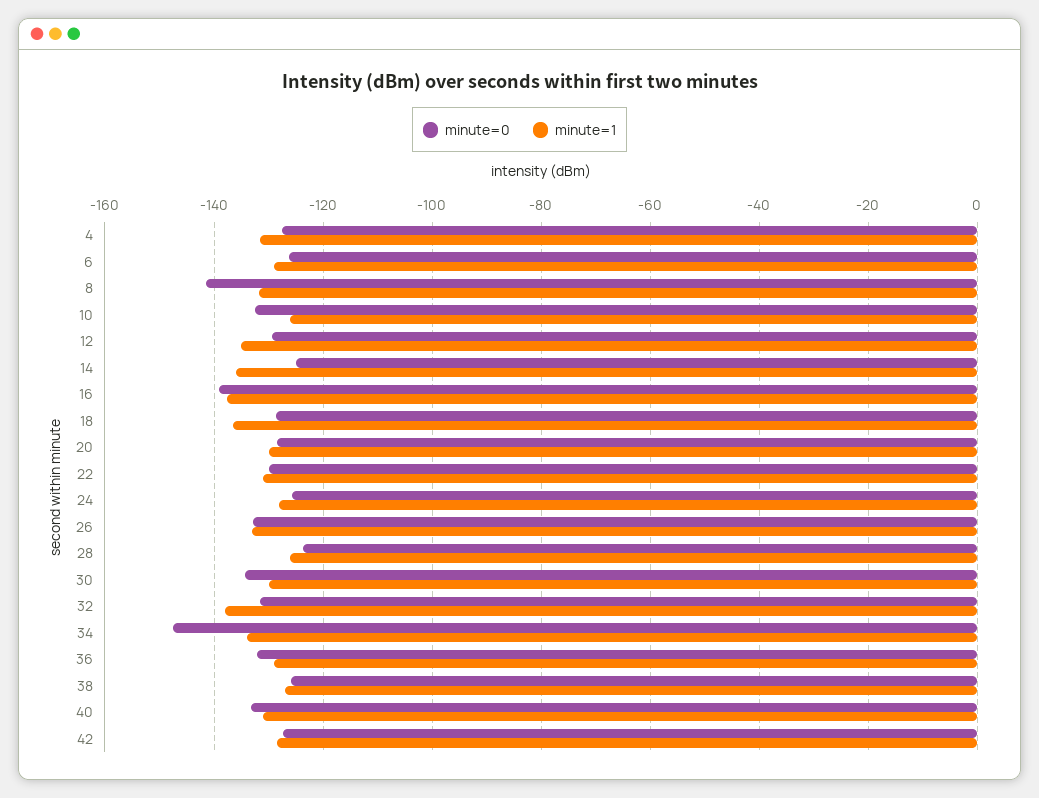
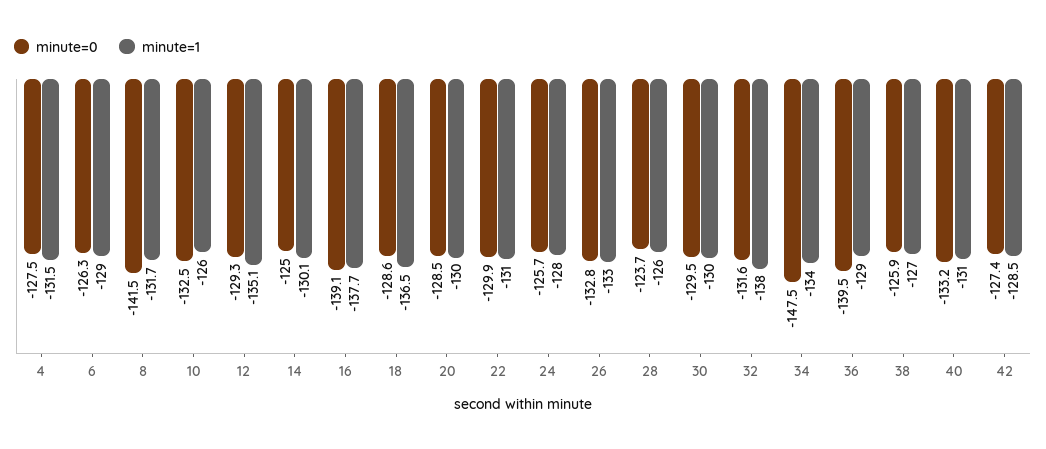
minute=1, 14: -136 -> -130.1
minute=0, 30: -134 -> -129.5
minute=0, 36: -132 -> -139.5

